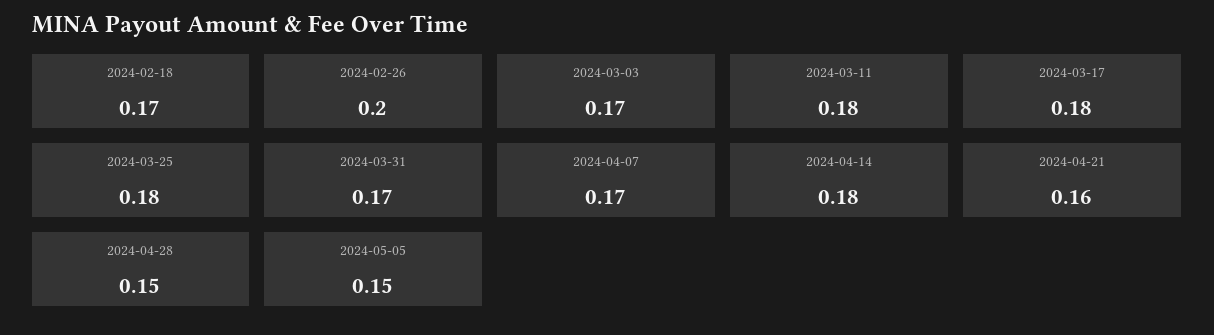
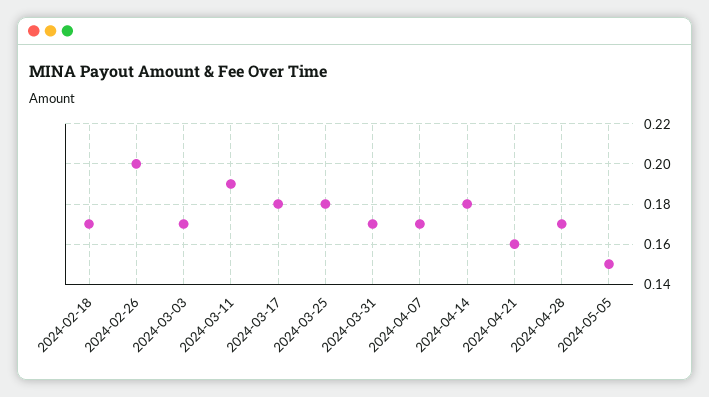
2024-03-11: 0.18 -> 0.19
2024-04-28: 0.15 -> 0.17

